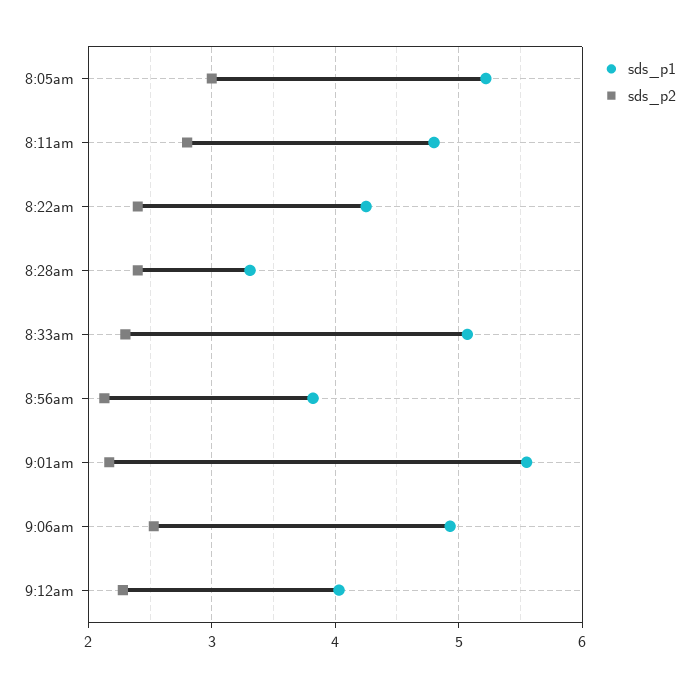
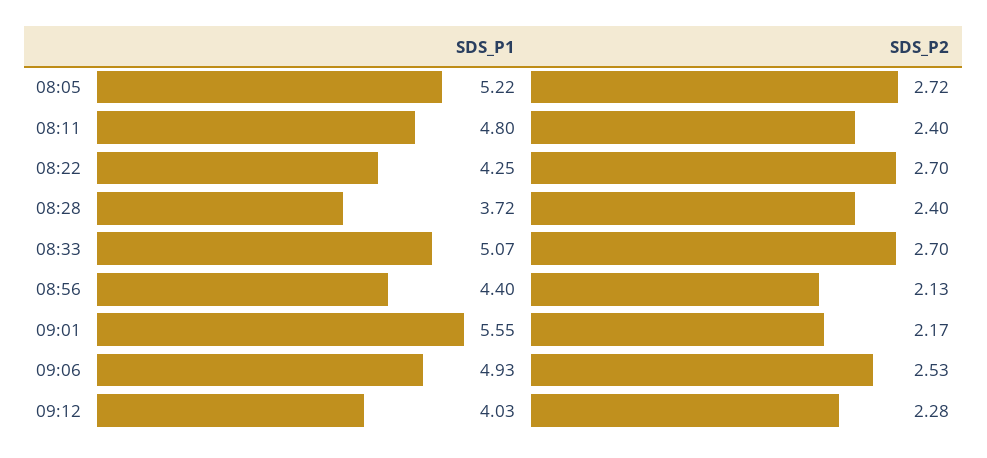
sds_p2, 8:05am: 3 -> 2.72
sds_p2, 8:11am: 2.8 -> 2.4
sds_p2, 8:22am: 2.4 -> 2.7
sds_p1, 8:28am: 3.3 -> 3.72
sds_p2, 8:33am: 2.3 -> 2.7
sds_p1, 8:56am: 3.8 -> 4.4

